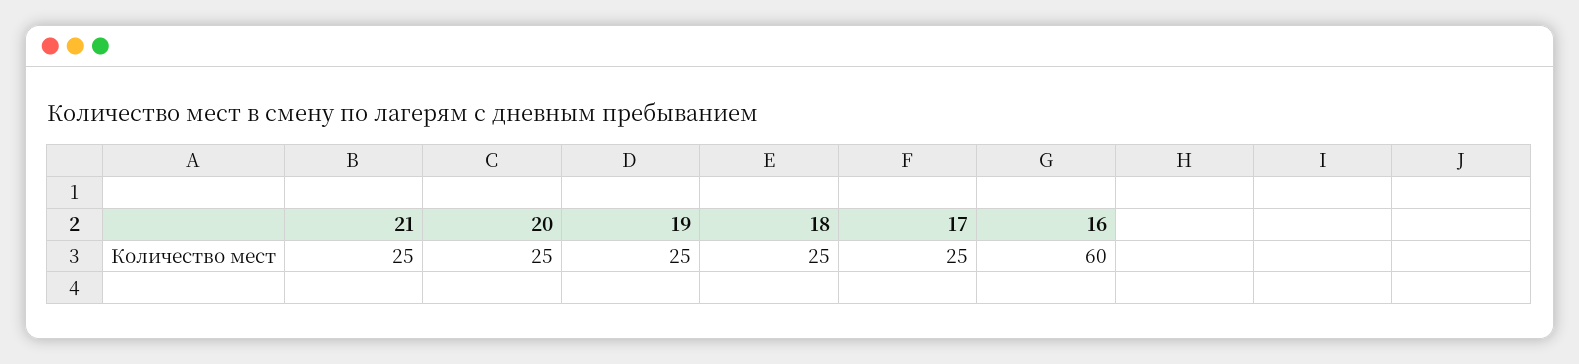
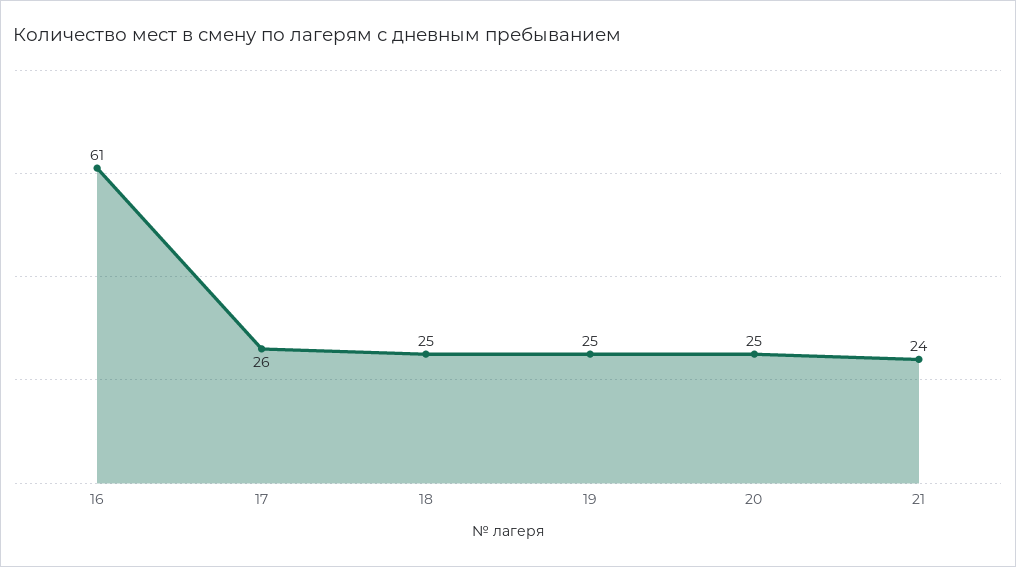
21: 25 -> 24
17: 25 -> 26
16: 60 -> 61

